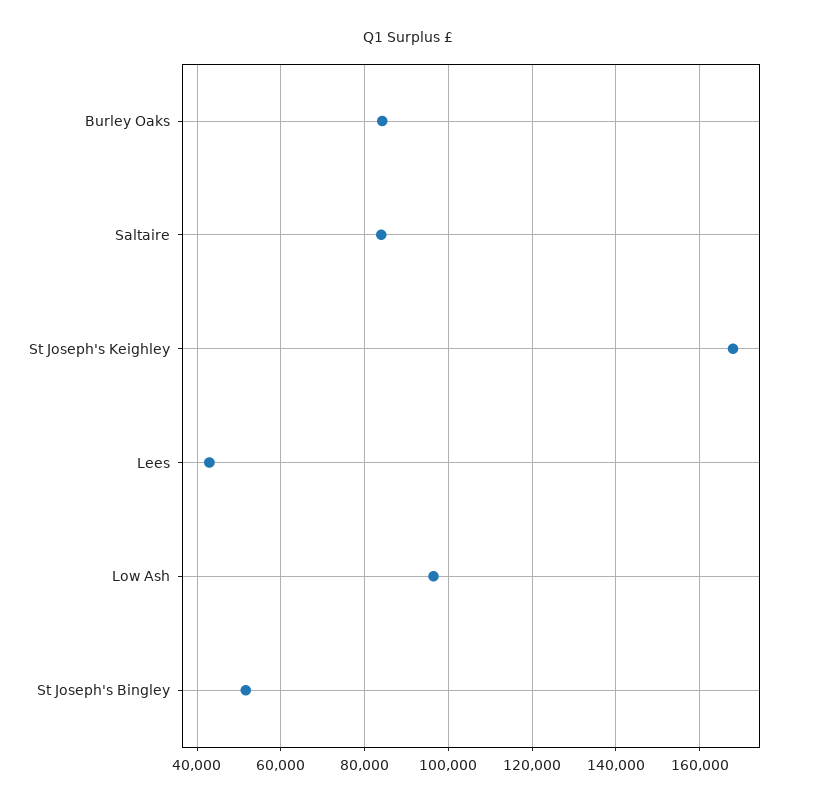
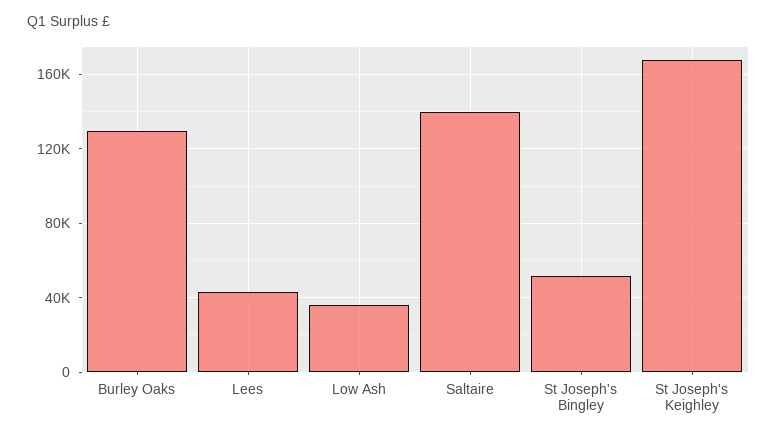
Burley Oaks: 84000 -> 130000
Saltaire: 84000 -> 140000
Low Ash: 96000 -> 35000

